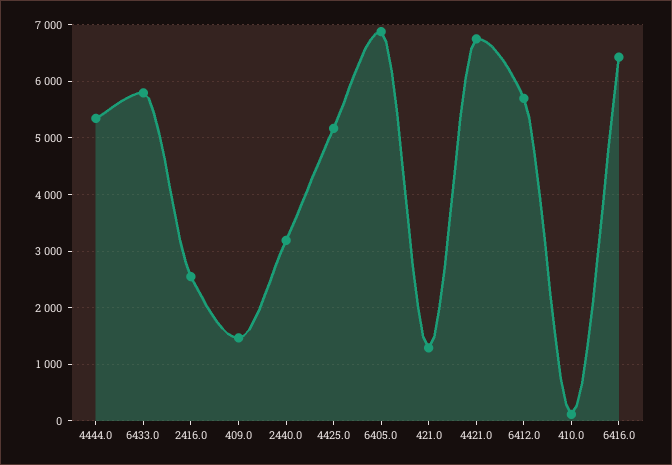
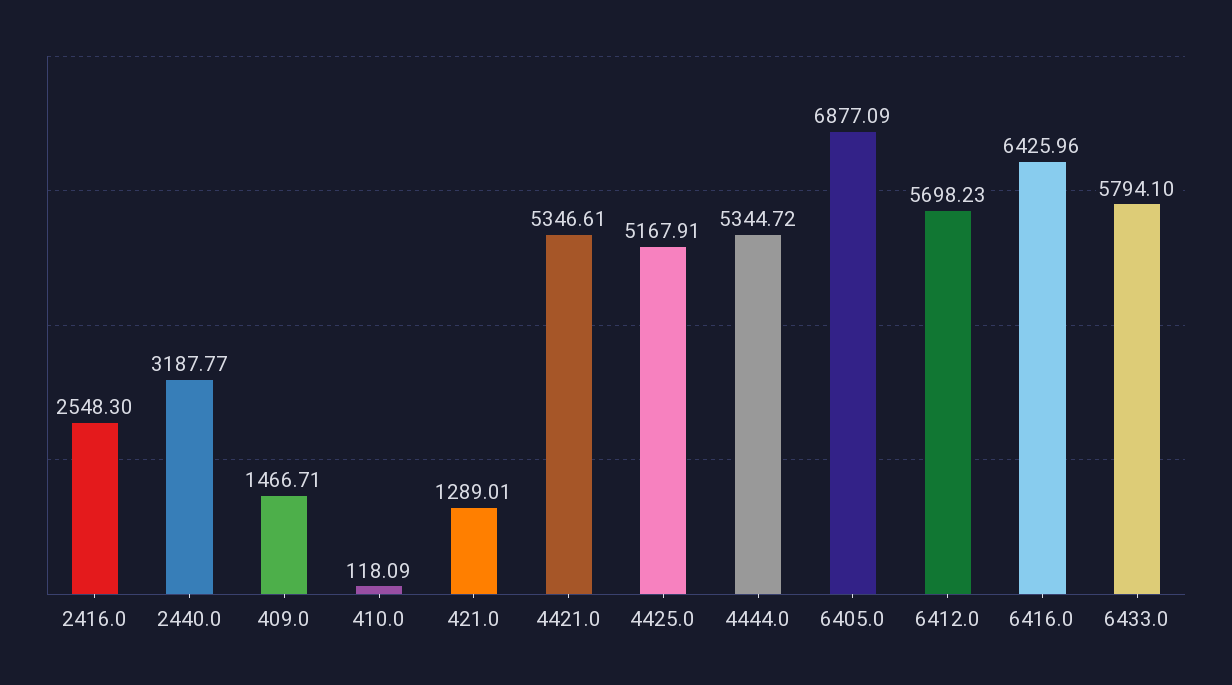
4421.0: 6800 -> 5346.61

